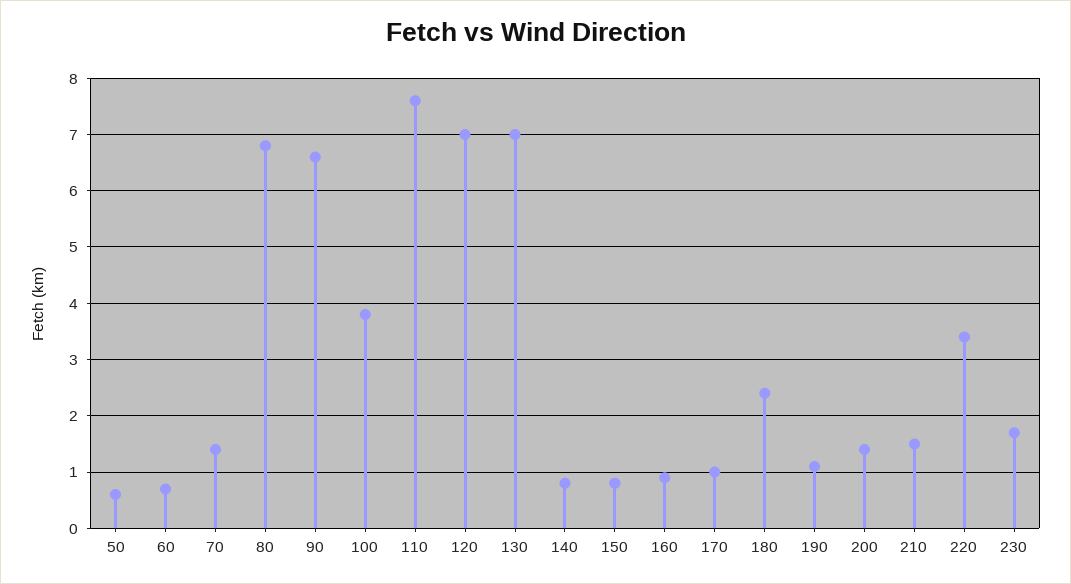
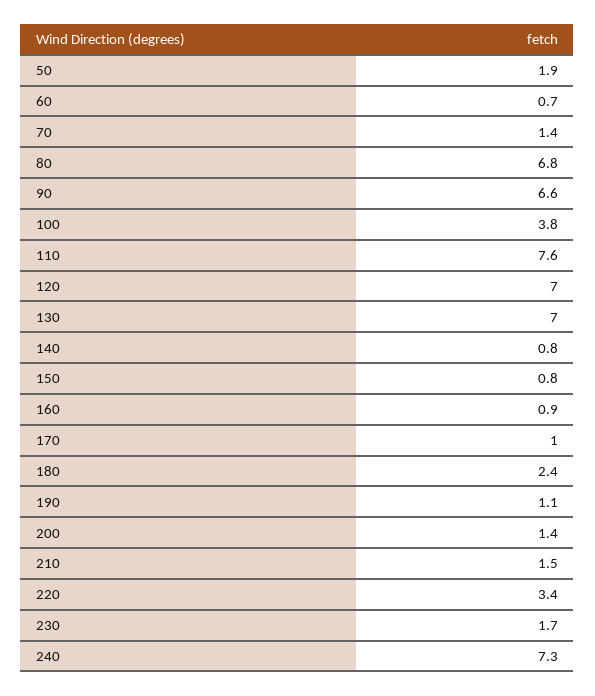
50: 0.5 -> 1.9
240: none -> 7.3

